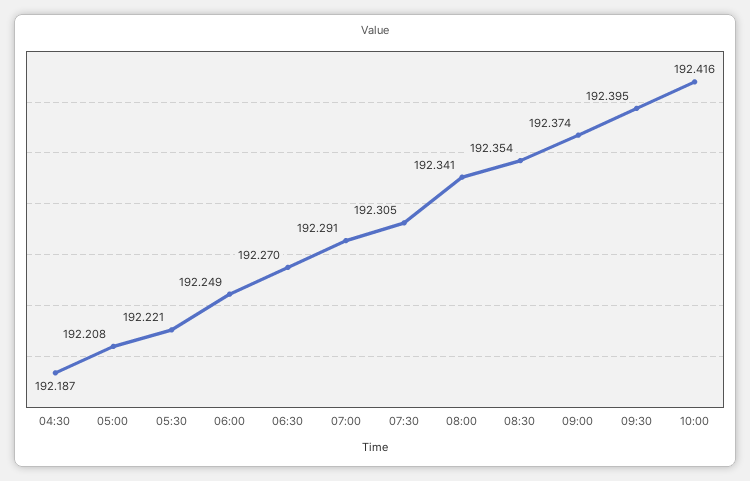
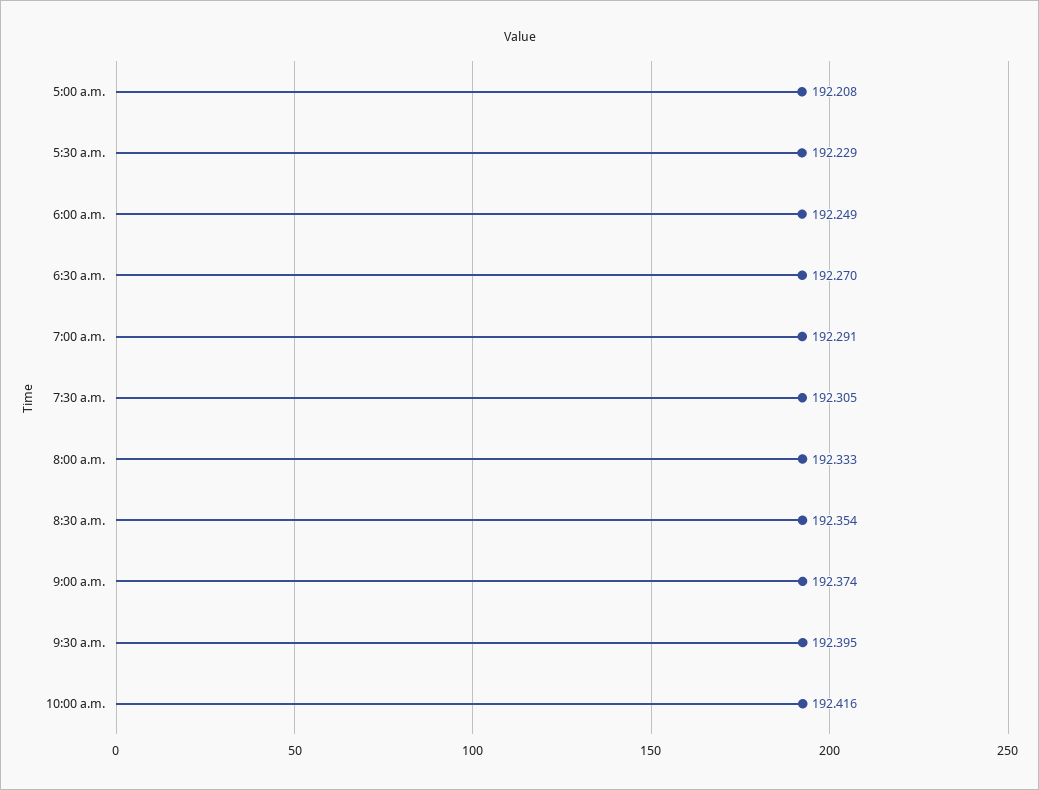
04:30: 192.187 -> none
05:30: 192.221 -> 192.229
08:00: 192.341 -> 192.333

